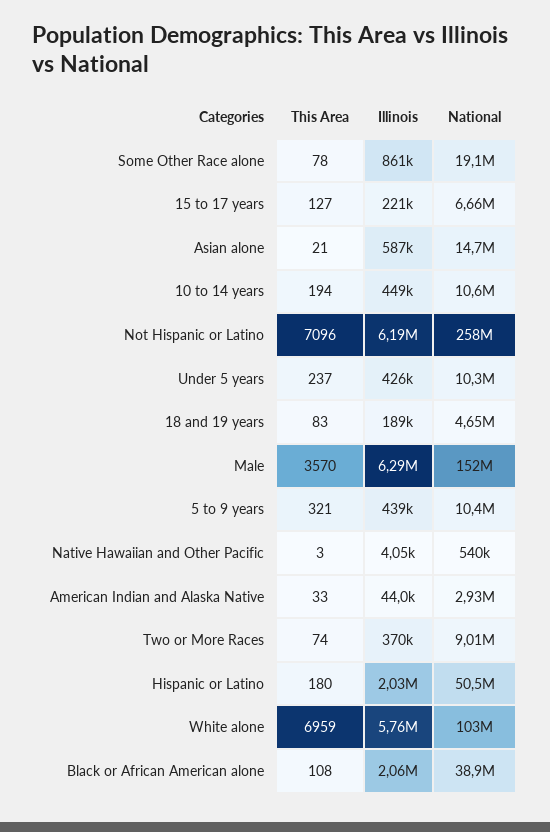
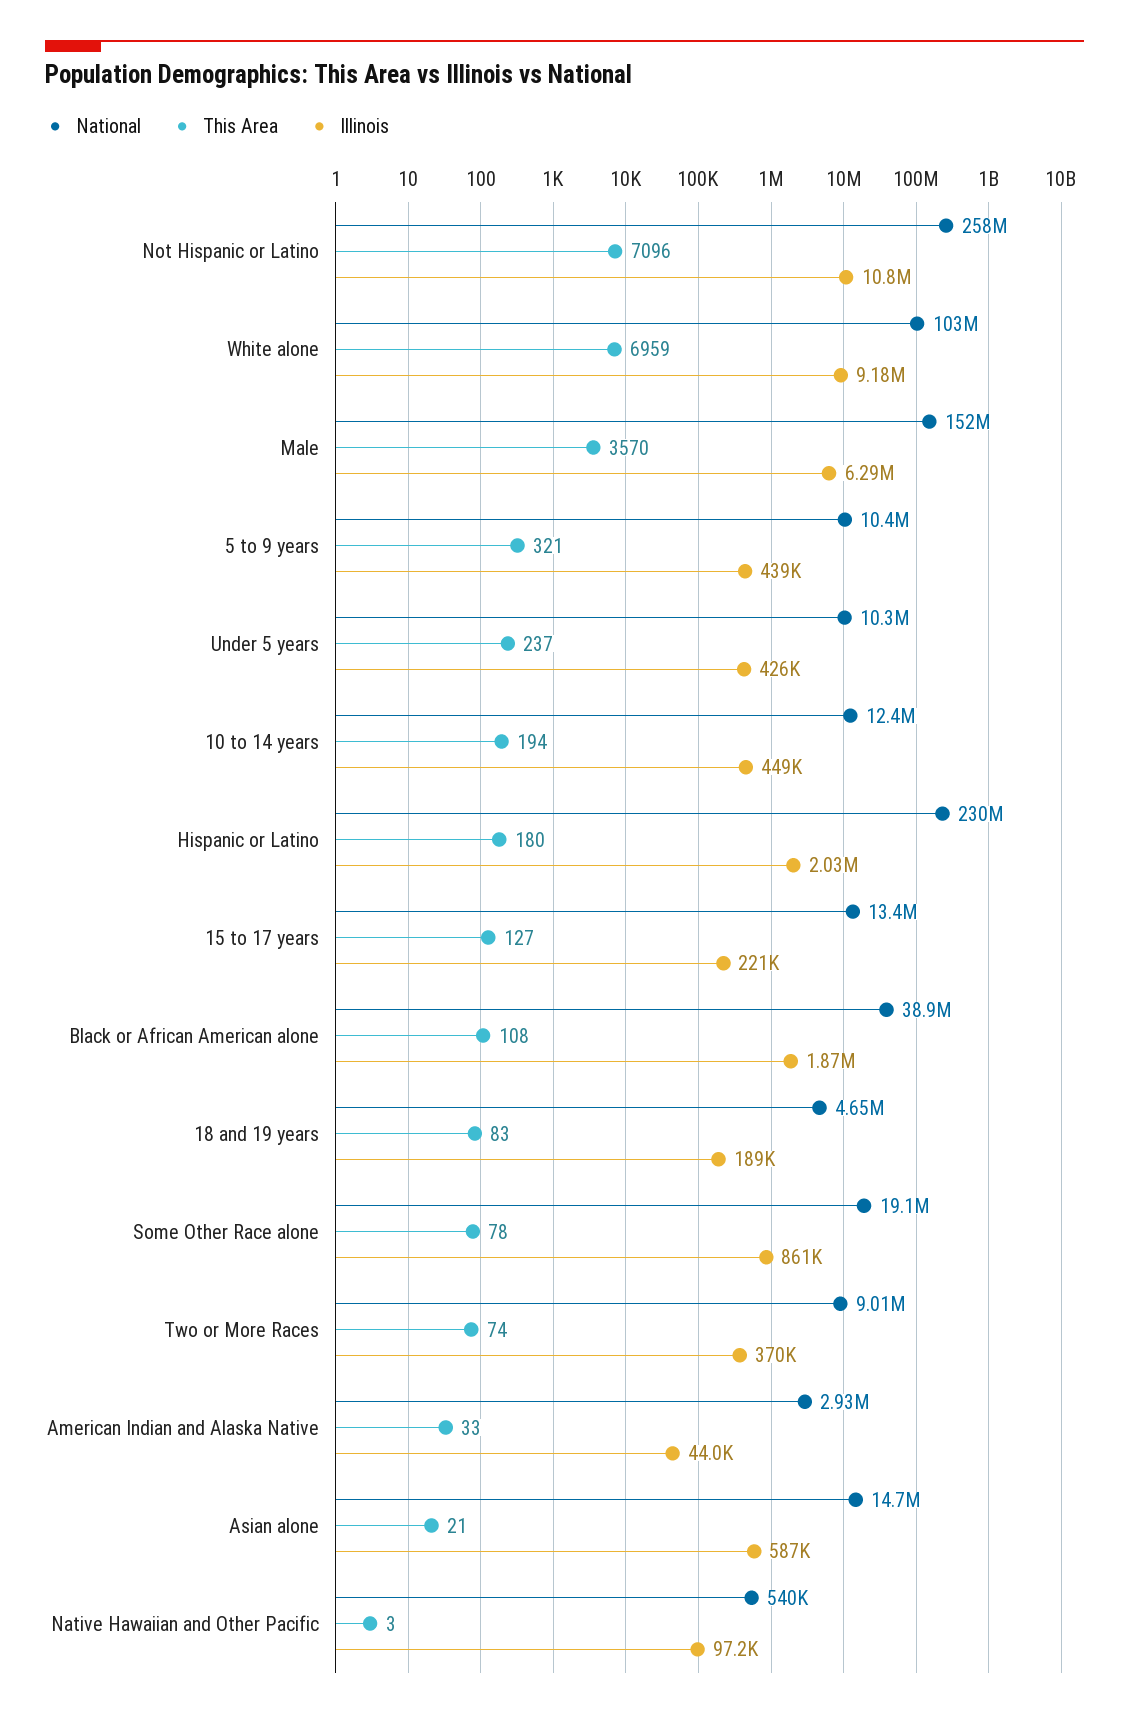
National, 15 to 17 years: 6660000 -> 13400000
National, 10 to 14 years: 10600000 -> 12400000
Illinois, Not Hispanic or Latino: 6190000 -> 10800000
Illinois, Native Hawaiian and Other Pacific: 4050 -> 97200
National, Hispanic or Latino: 50500000 -> 230000000
Illinois, White alone: 5760000 -> 9180000
Illinois, Black or African American alone: 2060000 -> 1870000

